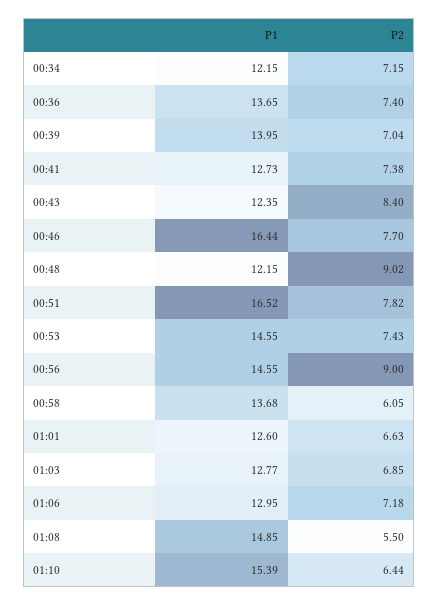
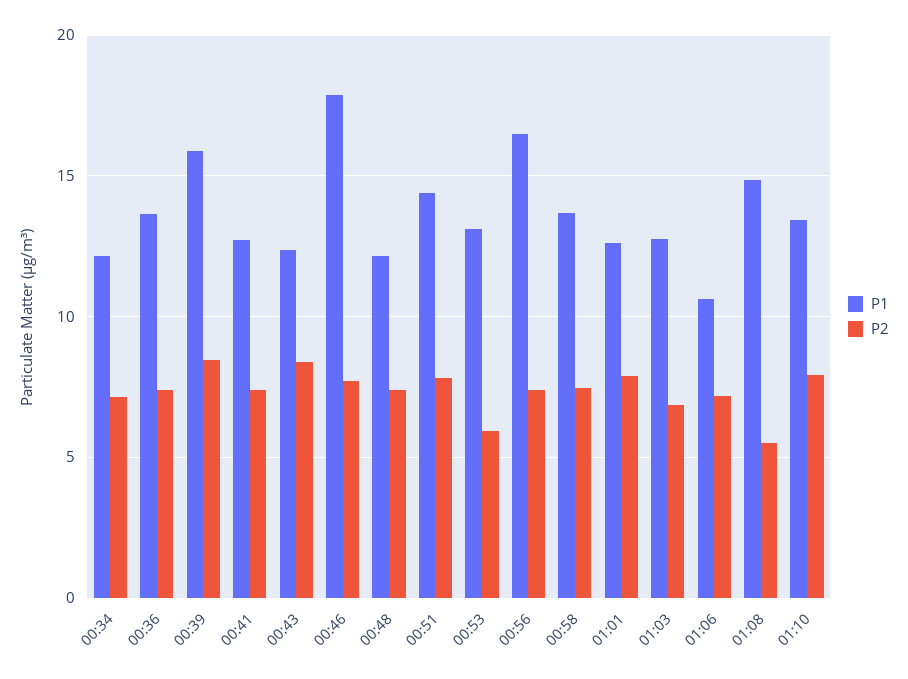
P1, 00:39: 13.95 -> 16
P2, 00:39: 7.04 -> 8.5
P1, 00:46: 16.44 -> 18
P2, 00:48: 9.02 -> 7.5
P1, 00:51: 16.52 -> 14.5
P1, 00:53: 14.55 -> 13
P2, 00:53: 7.43 -> 6
P1, 00:56: 14.55 -> 16.5
P2, 00:56: 9 -> 7.5
P2, 00:58: 6.05 -> 7.5
P2, 01:01: 6.63 -> 8
P1, 01:06: 12.95 -> 10.5
P1, 01:10: 15.39 -> 13.5
P2, 01:10: 6.44 -> 8

